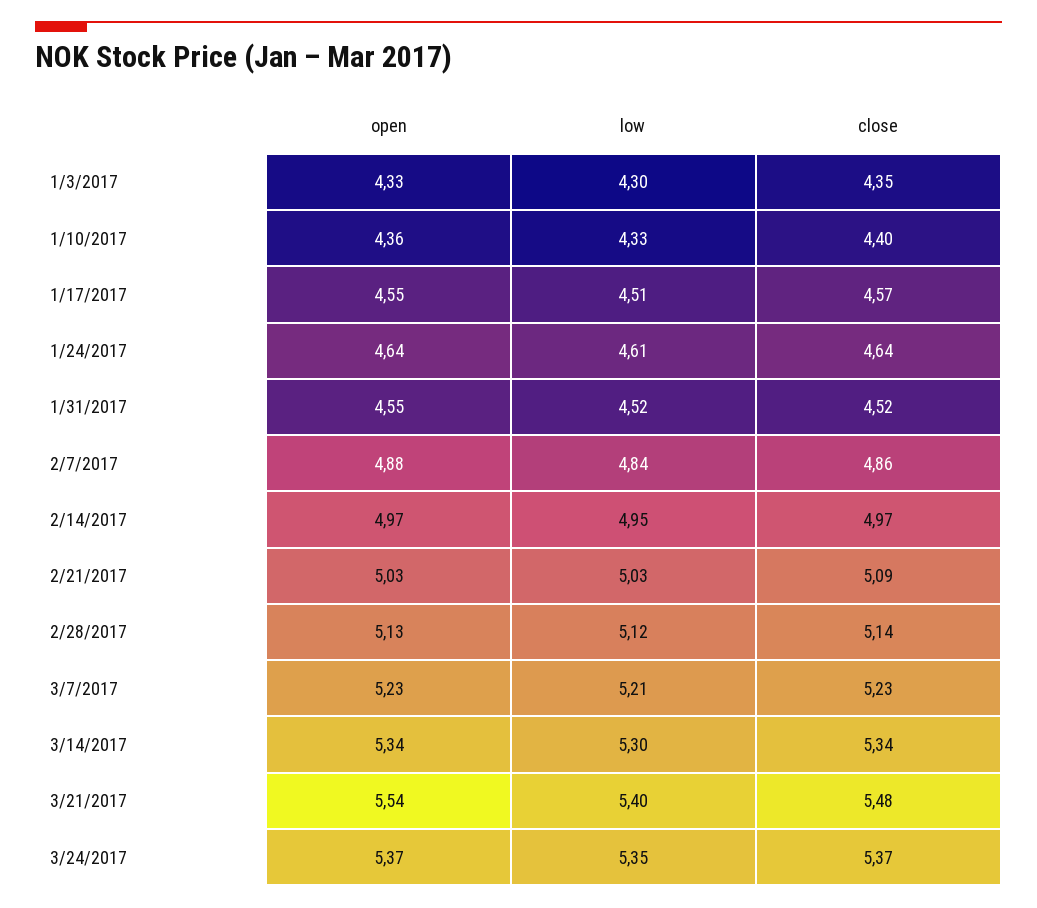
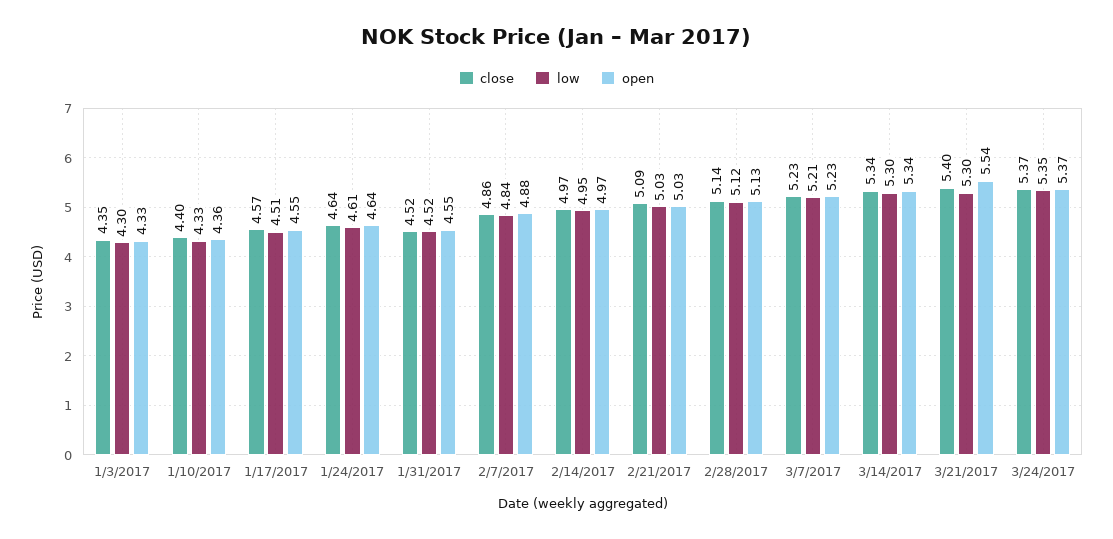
low, 3/21/2017: 5.4 -> 5.3
close, 3/21/2017: 5.48 -> 5.4

